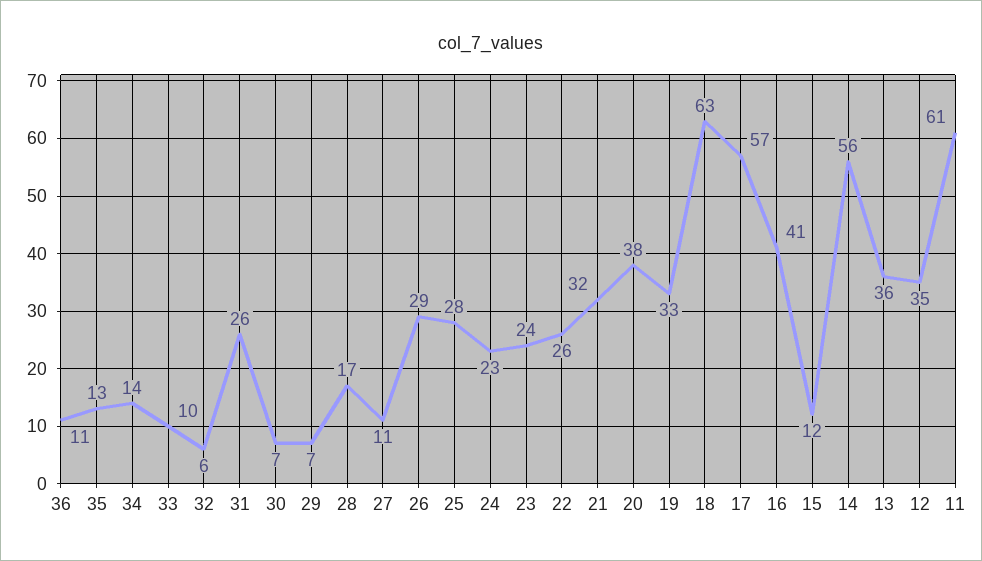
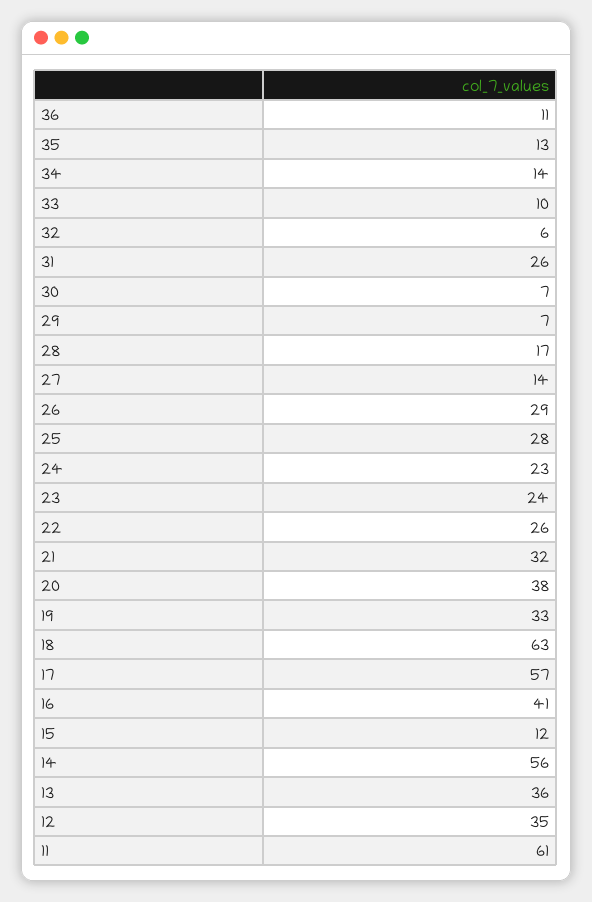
27: 11 -> 14

